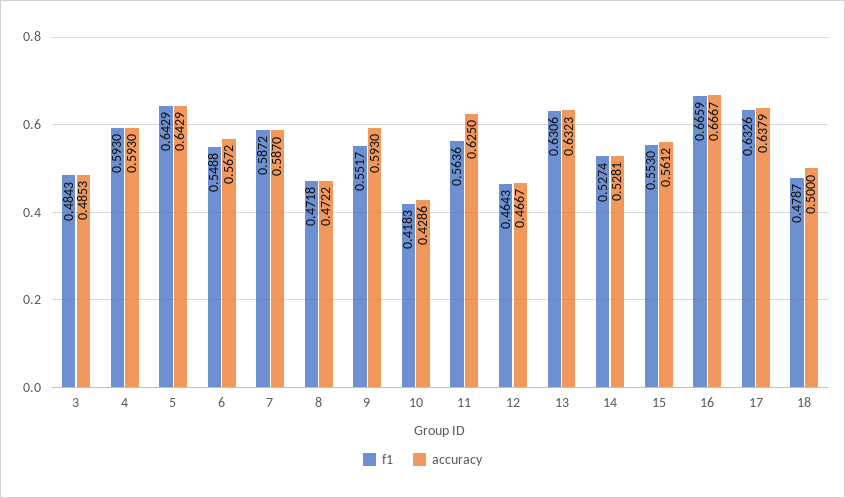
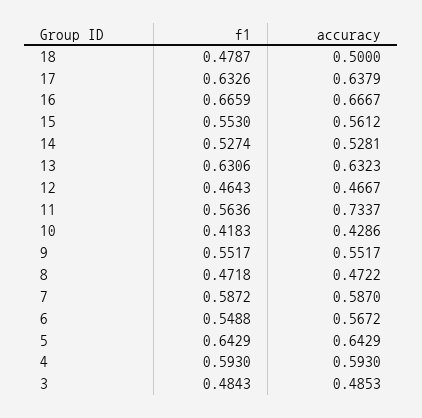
accuracy, 9: 0.593 -> 0.5517
accuracy, 11: 0.625 -> 0.7337

